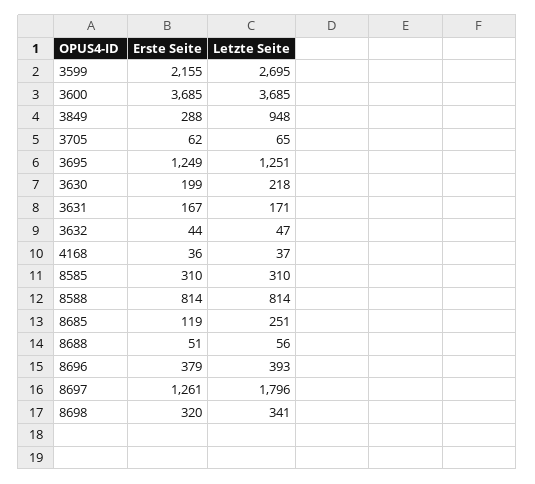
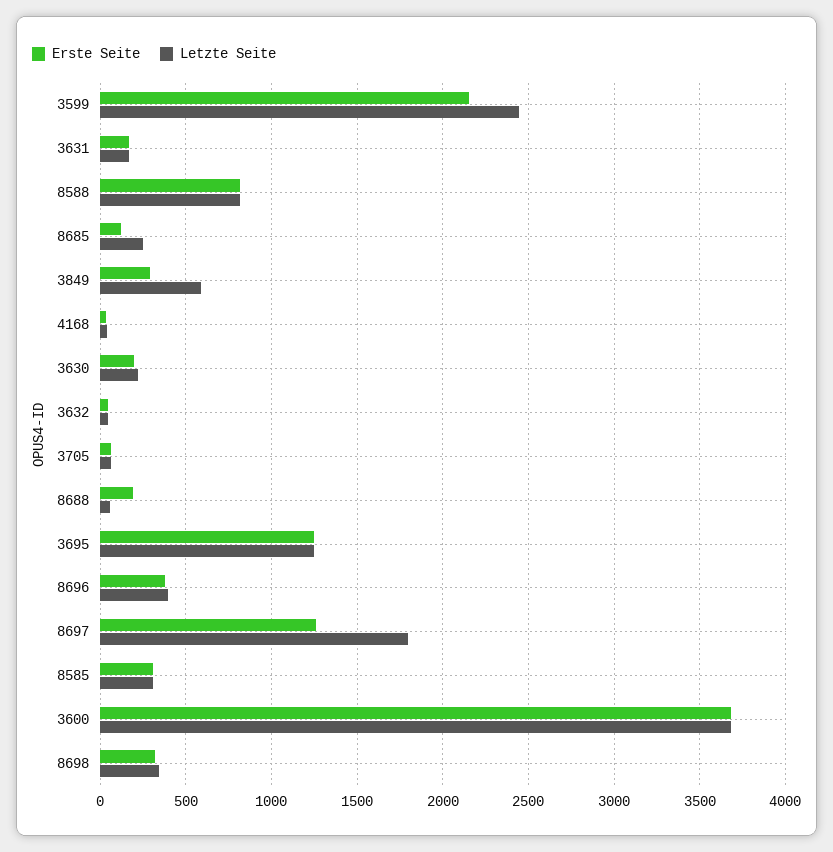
Letzte Seite, 3599: 2695 -> 2450
Letzte Seite, 3849: 948 -> 600
Erste Seite, 8688: 51 -> 200

